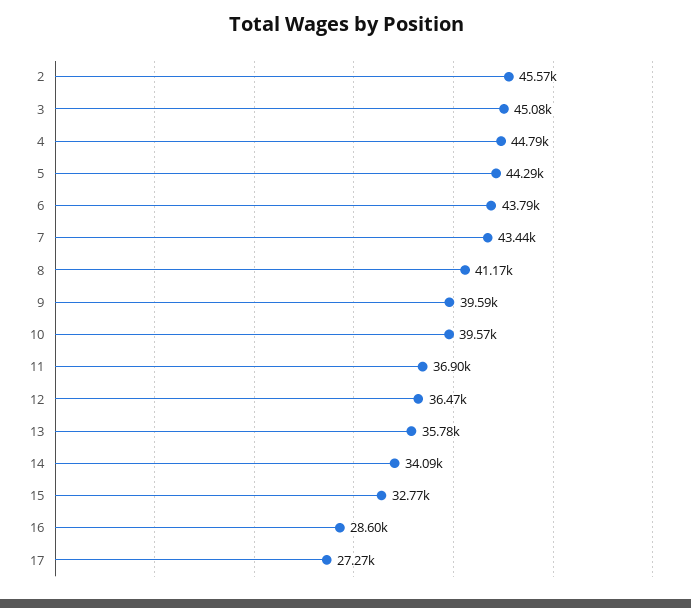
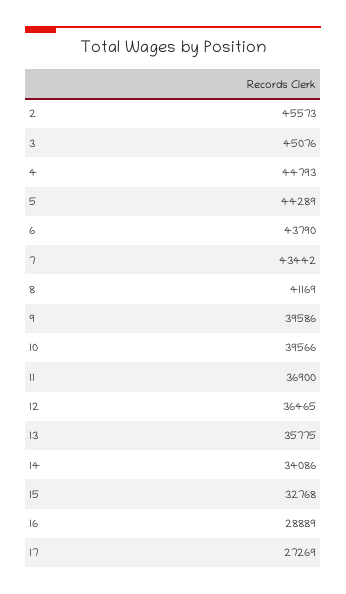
16: 28600 -> 28889

